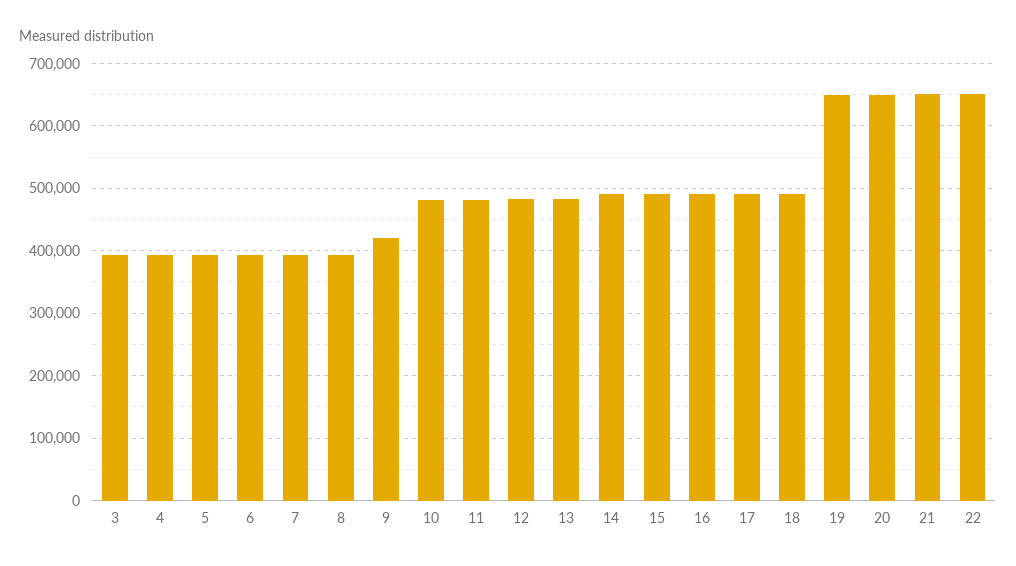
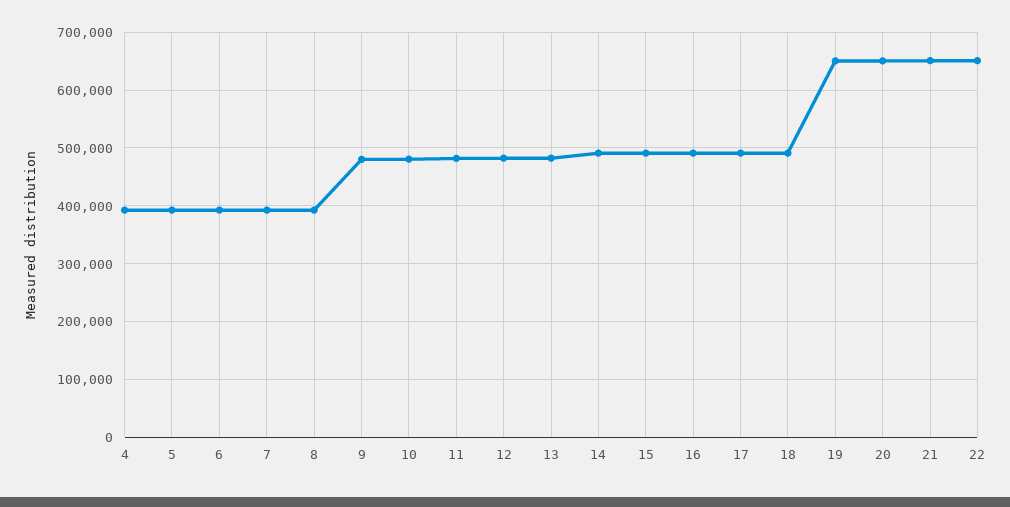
3: 390000 -> none
9: 420000 -> 480000

